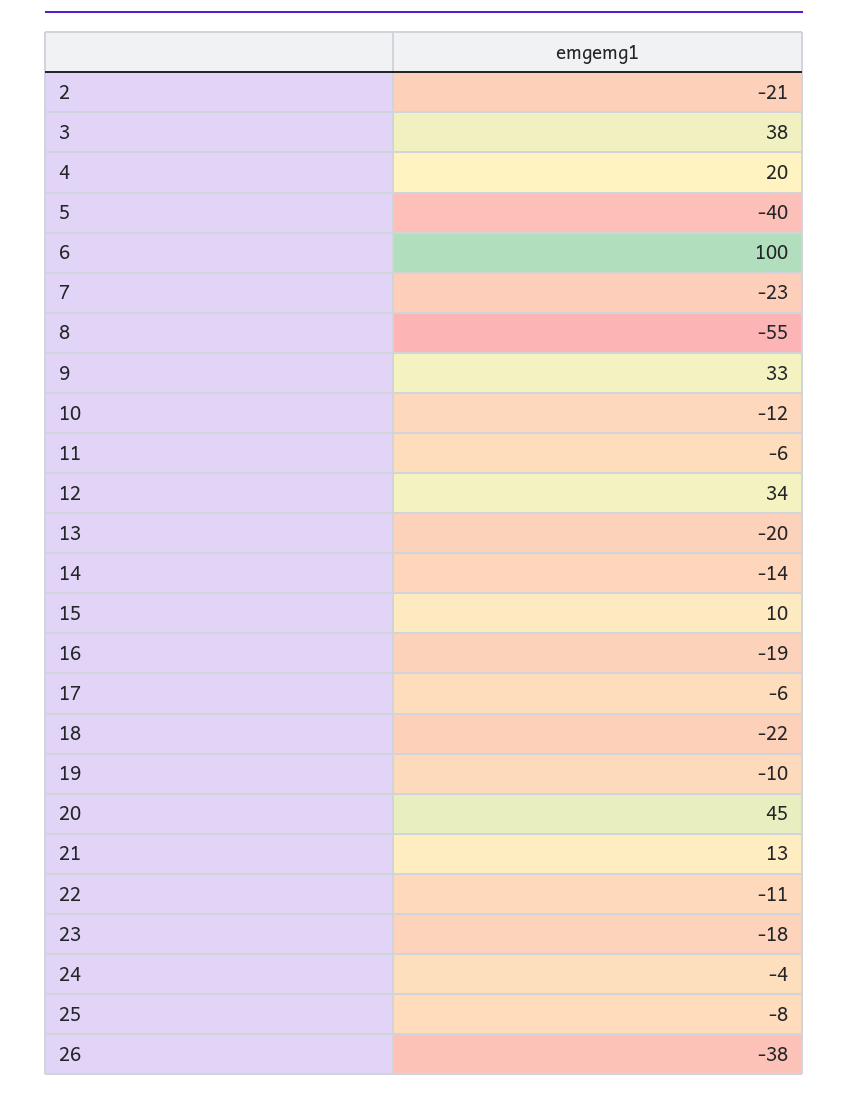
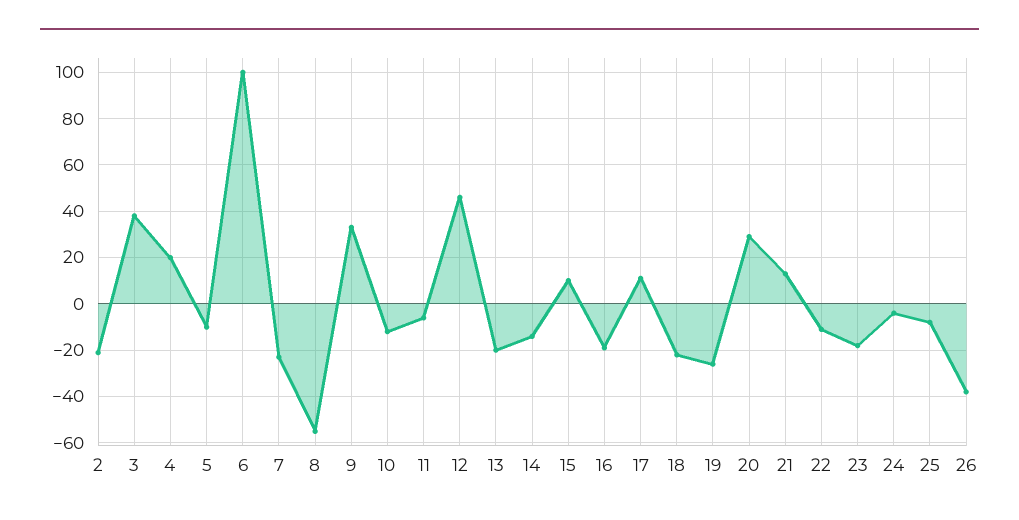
5: -40 -> -10
12: 34 -> 45
17: -6 -> 10
19: -10 -> -25
20: 45 -> 30

